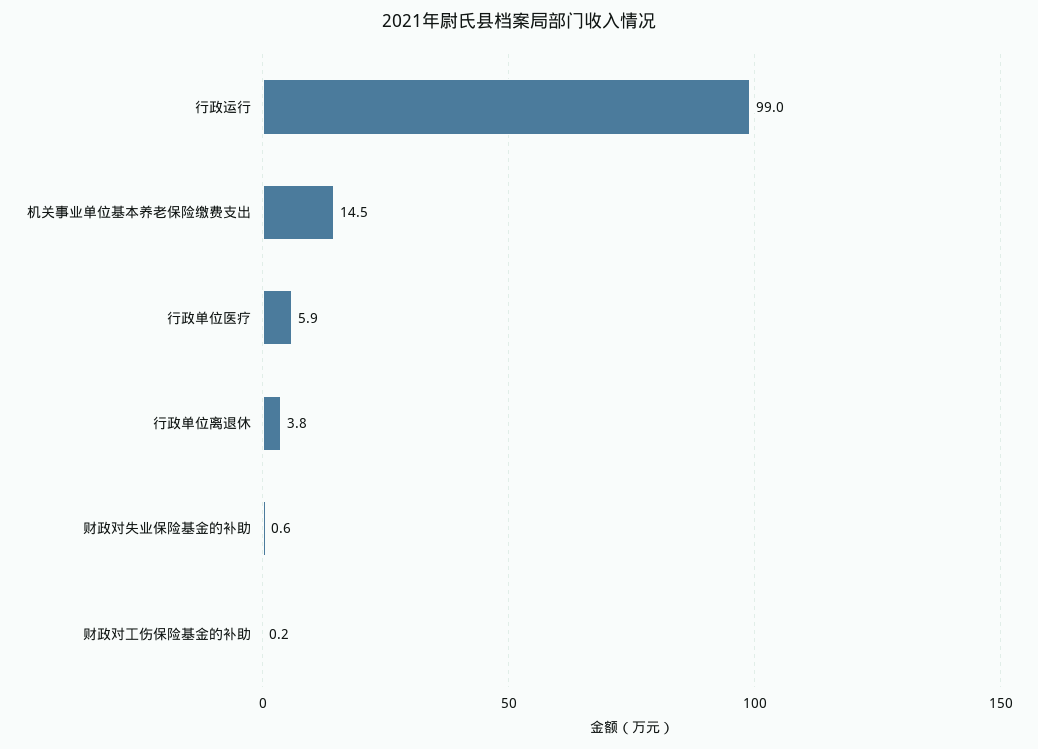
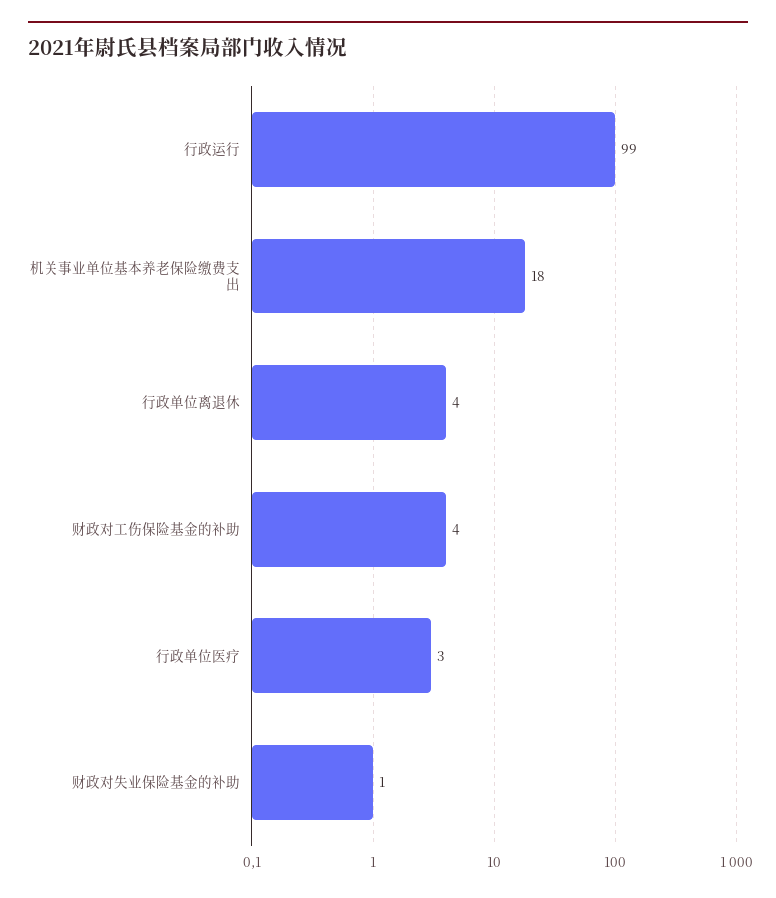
机关事业单位基本养老保险缴费支出: 14.5 -> 18
行政单位医疗: 5.9 -> 3
财政对工伤保险基金的补助: 0.2 -> 4

